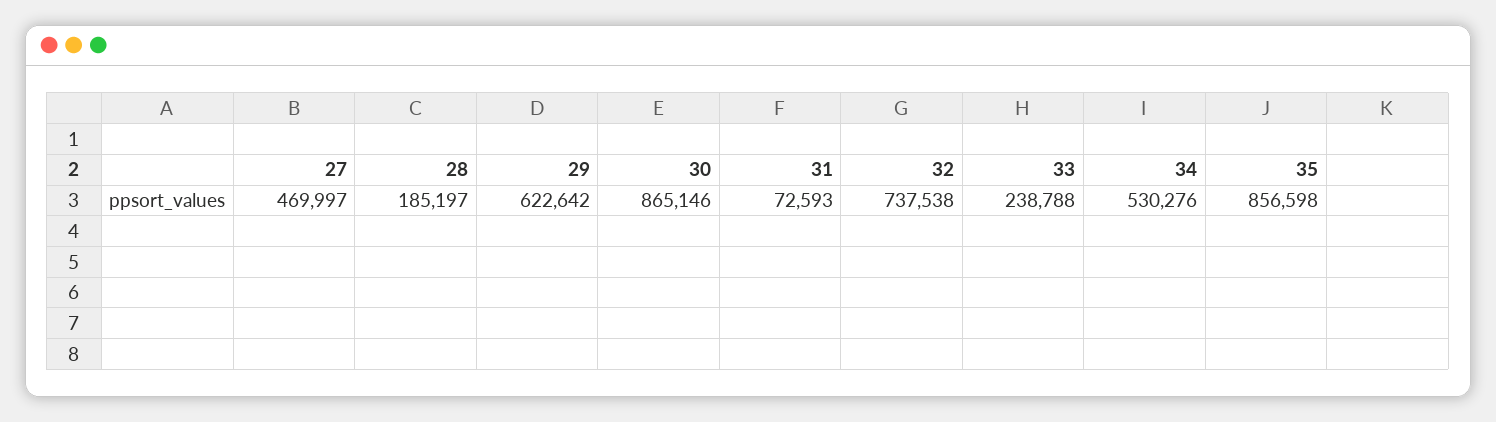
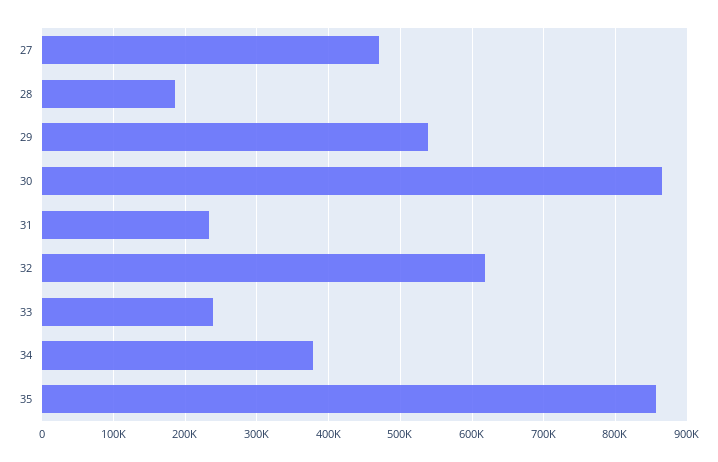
29: 622642 -> 540000
31: 72593 -> 230000
32: 737538 -> 620000
34: 530276 -> 380000

